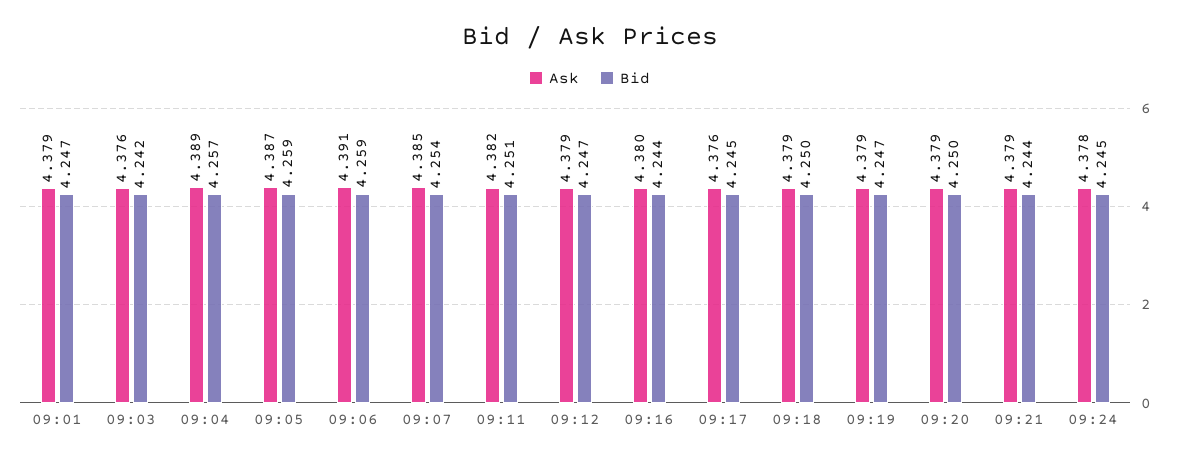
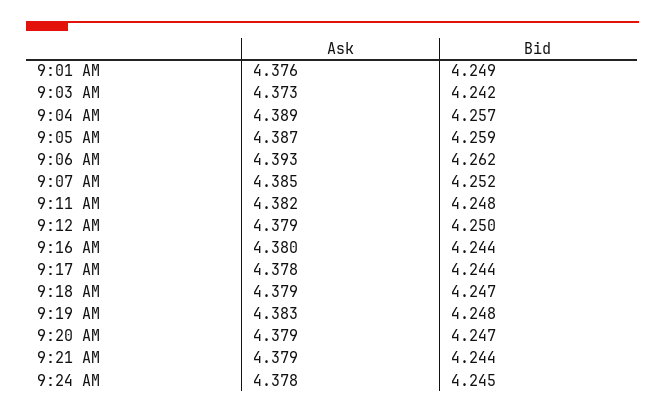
Ask, 09:01: 4.379 -> 4.376
Bid, 09:01: 4.247 -> 4.249
Ask, 09:03: 4.376 -> 4.373
Ask, 09:06: 4.391 -> 4.393
Bid, 09:06: 4.259 -> 4.262
Bid, 09:07: 4.254 -> 4.252
Bid, 09:11: 4.251 -> 4.248
Bid, 09:12: 4.247 -> 4.25
Ask, 09:17: 4.376 -> 4.378
Bid, 09:17: 4.245 -> 4.244
Bid, 09:18: 4.25 -> 4.247
Ask, 09:19: 4.379 -> 4.383
Bid, 09:19: 4.247 -> 4.248
Bid, 09:20: 4.25 -> 4.247

